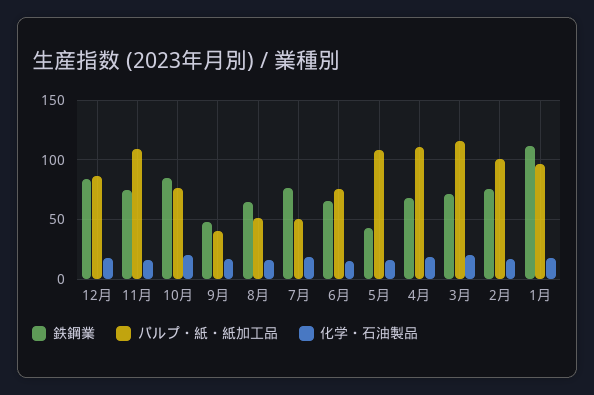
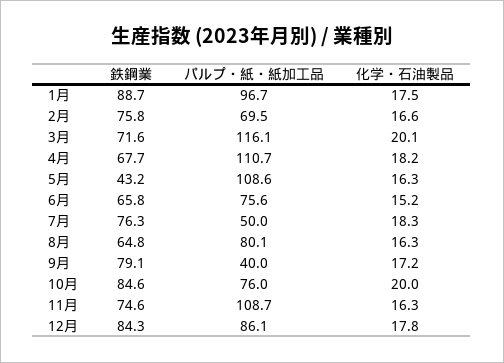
鉄鋼業, 9月: 50 -> 79.1
パルプ・紙・紙加工品, 8月: 50 -> 80.1
パルプ・紙・紙加工品, 2月: 100 -> 69.5
鉄鋼業, 1月: 110 -> 88.7

